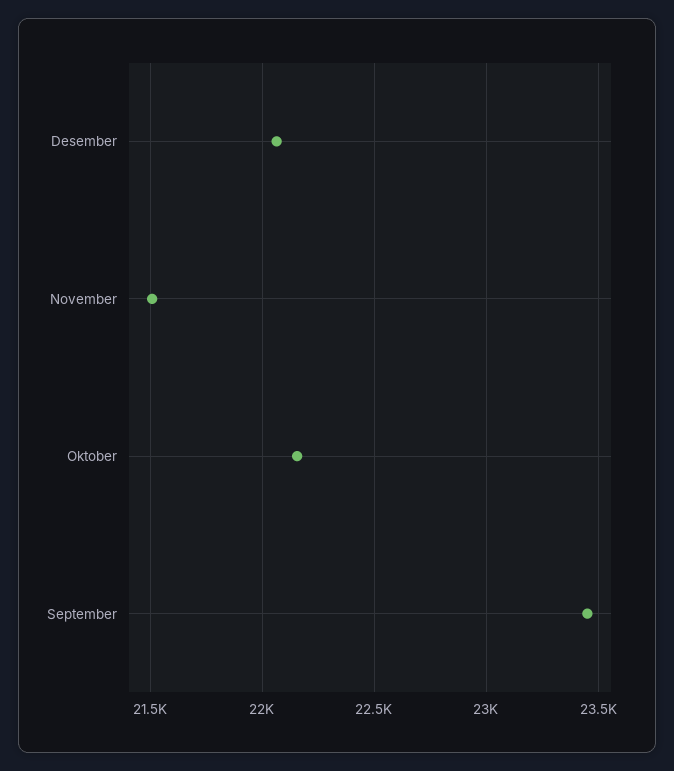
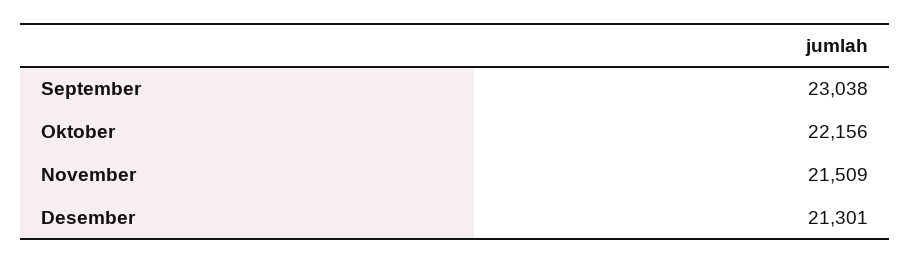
Desember: 22050 -> 21301
September: 23450 -> 23038

